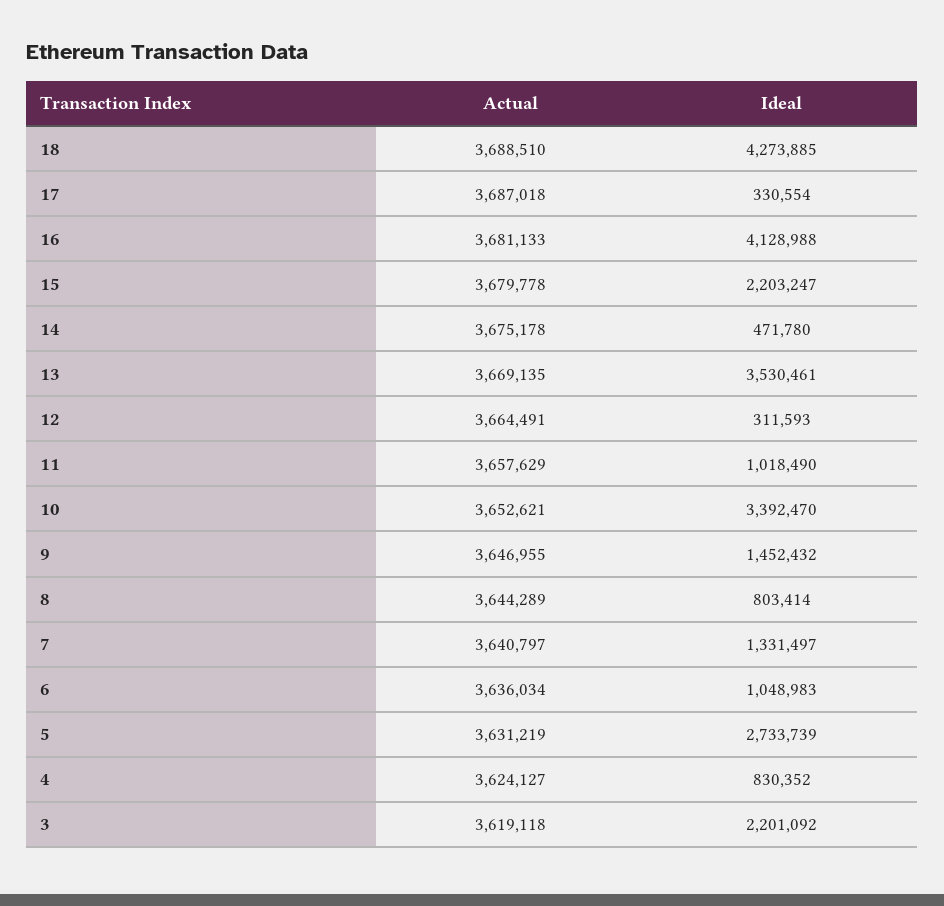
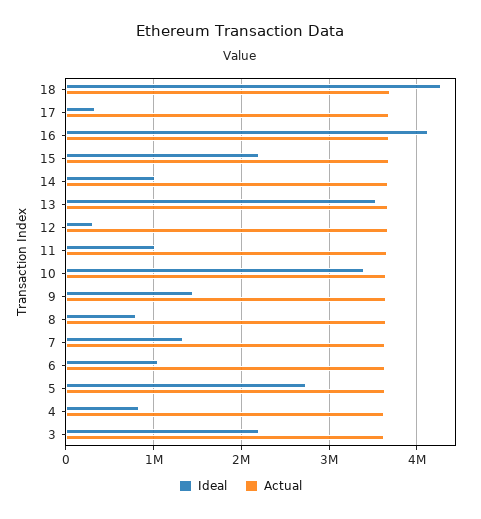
Ideal, 14: 471780 -> 1000000

